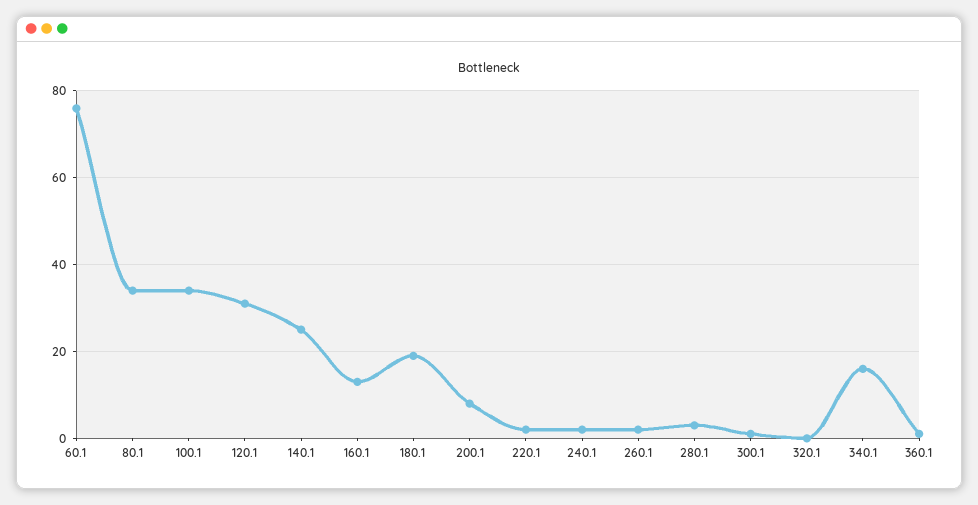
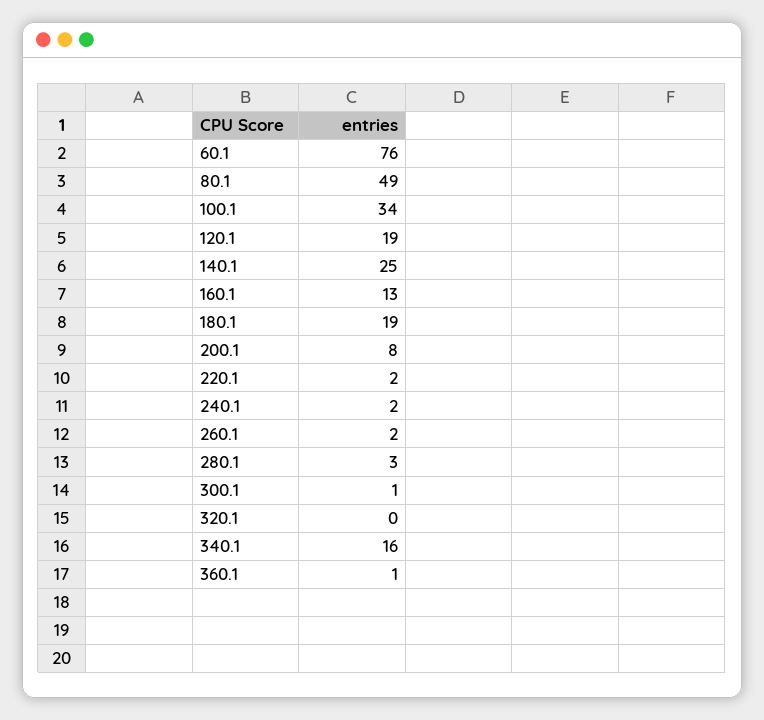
80.1: 35 -> 49
120.1: 30 -> 19

